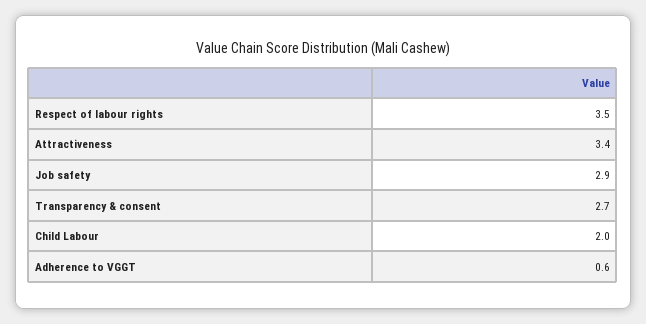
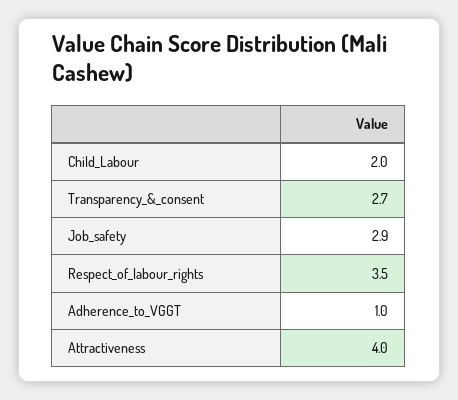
Attractiveness: 3.4 -> 4
Adherence to VGGT: 0.6 -> 1

